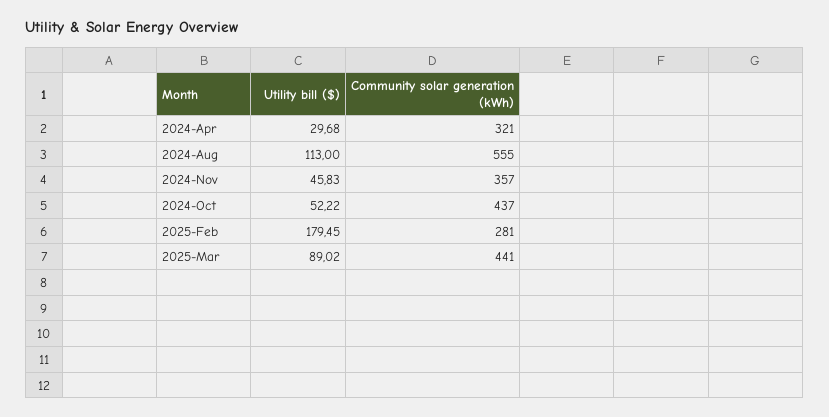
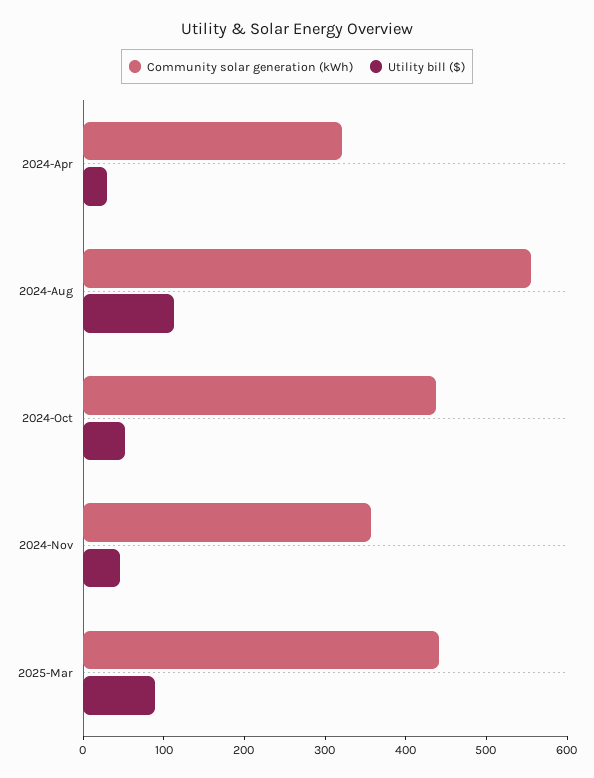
Utility bill ($), 2025-Feb: 179.45 -> none
Community solar generation (kWh), 2025-Feb: 281 -> none

